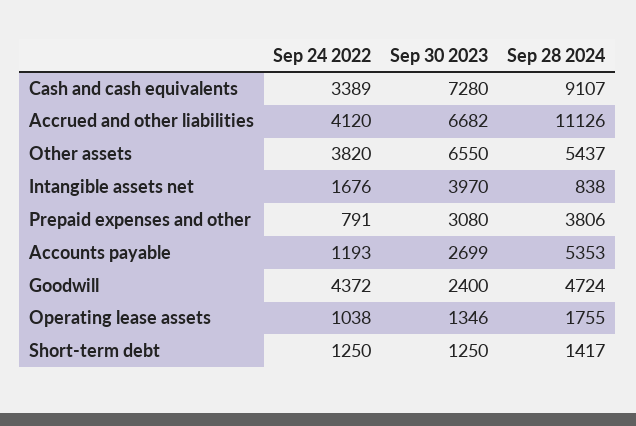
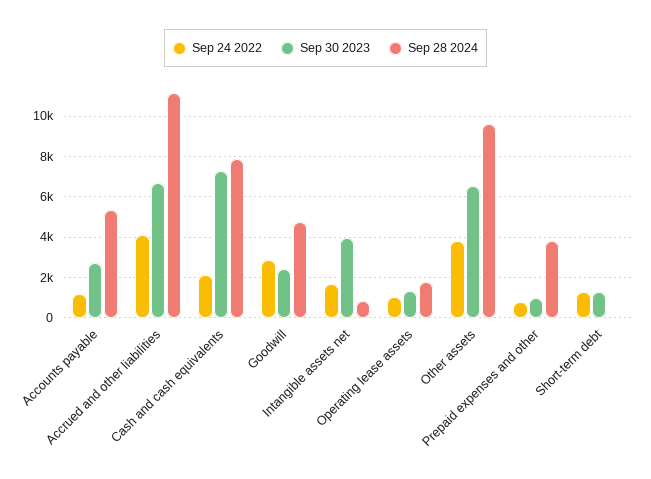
Sep 24 2022, Cash and cash equivalents: 3389 -> 2000
Sep 28 2024, Cash and cash equivalents: 9107 -> 8000
Sep 28 2024, Other assets: 5437 -> 9500
Sep 30 2023, Prepaid expenses and other: 3080 -> 1000
Sep 24 2022, Goodwill: 4372 -> 3000
Sep 28 2024, Short-term debt: 1417 -> 0

